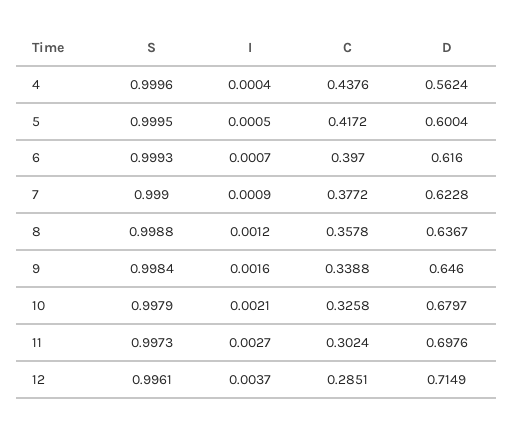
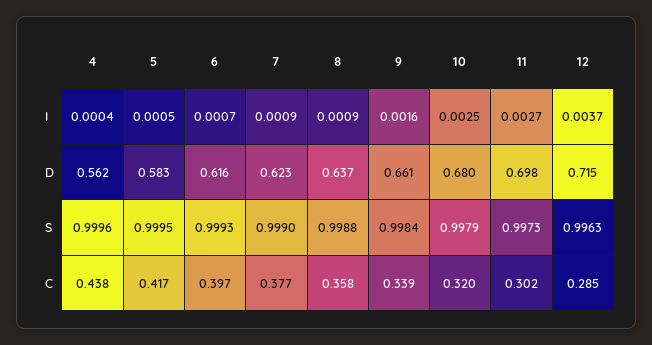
D, 5: 0.6004 -> 0.583
I, 8: 0.0012 -> 0.0009
D, 9: 0.646 -> 0.661
I, 10: 0.0021 -> 0.0025
C, 10: 0.3258 -> 0.32
S, 12: 0.9961 -> 0.9963

